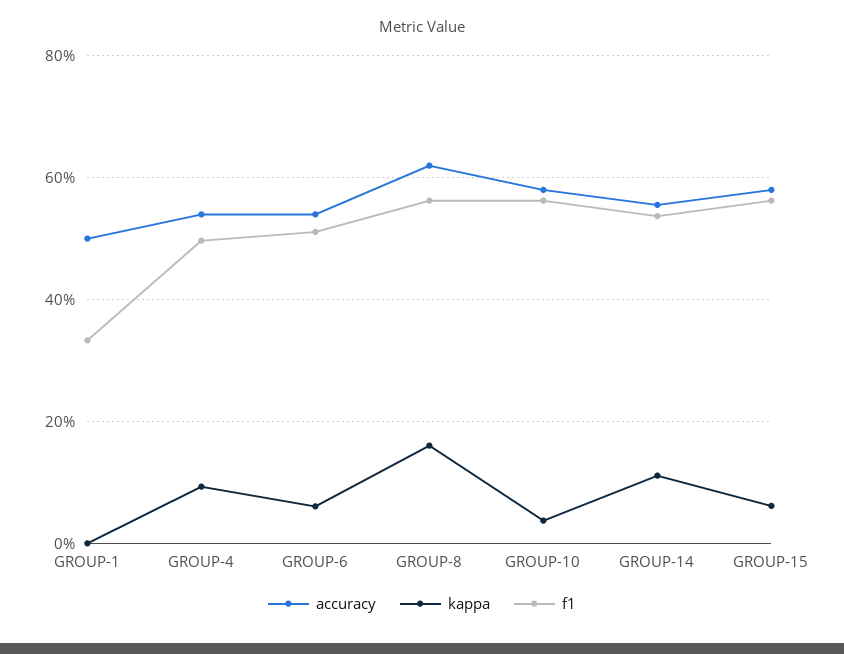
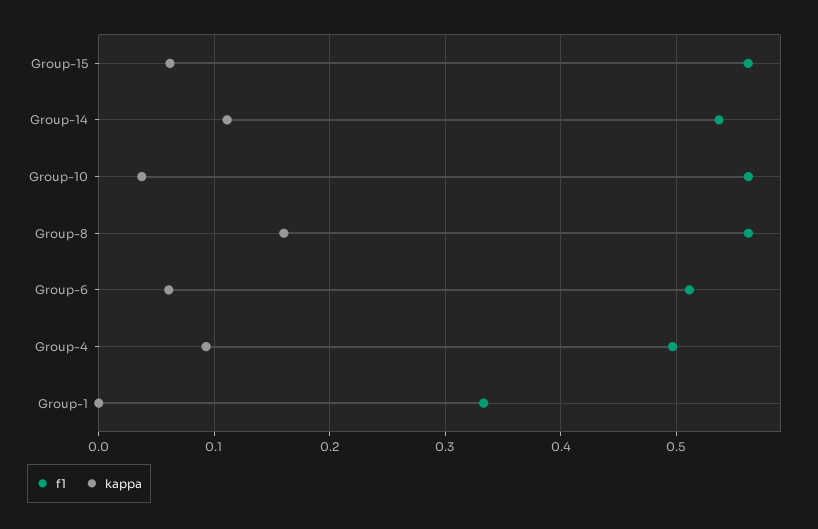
accuracy, GROUP-1: 0.5 -> none
accuracy, GROUP-4: 0.54 -> none
accuracy, GROUP-6: 0.54 -> none
accuracy, GROUP-8: 0.62 -> none
accuracy, GROUP-10: 0.58 -> none
accuracy, GROUP-14: 0.56 -> none
accuracy, GROUP-15: 0.58 -> none

